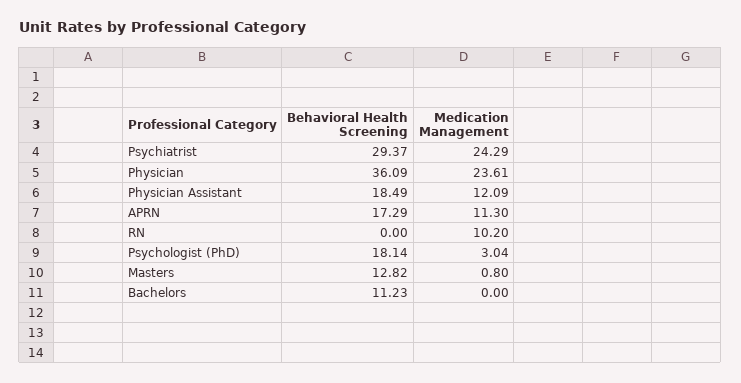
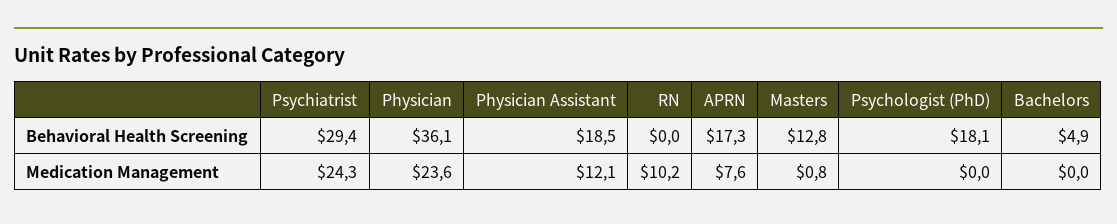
Medication Management, APRN: 11.3 -> 7.6
Medication Management, Psychologist (PhD): 3.04 -> 0
Behavioral Health Screening, Bachelors: 11.23 -> 4.9

